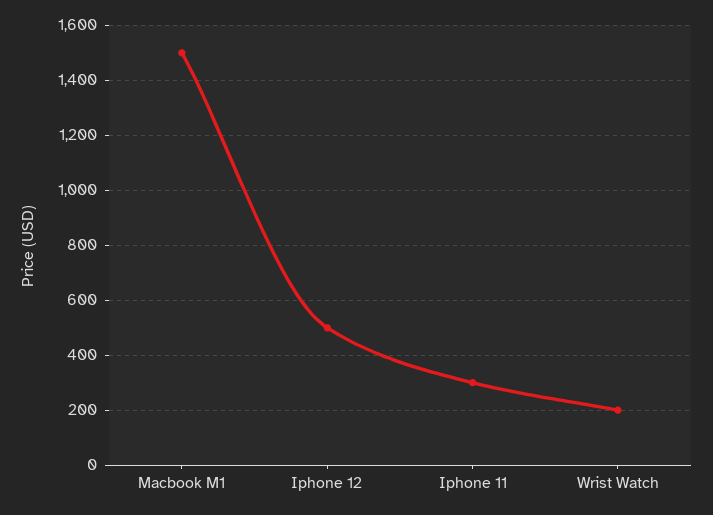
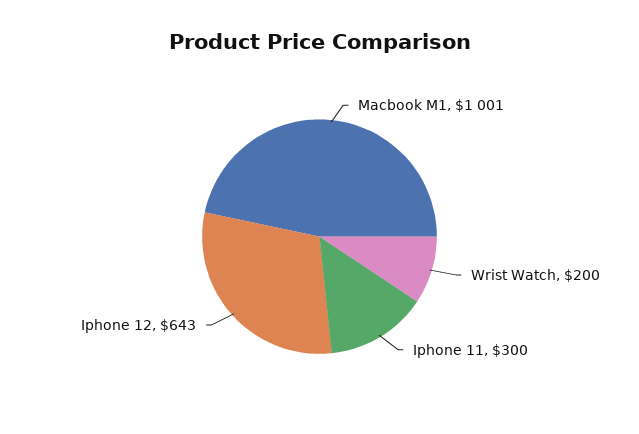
Macbook M1: 1500 -> 1001
Iphone 12: 500 -> 643

